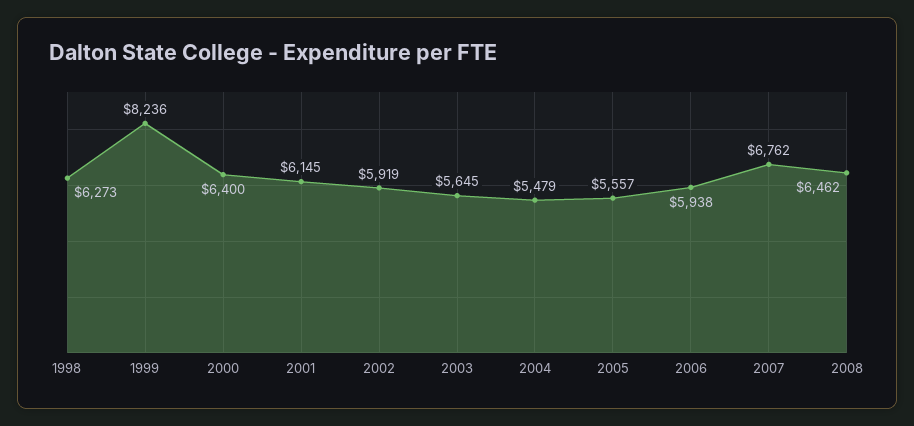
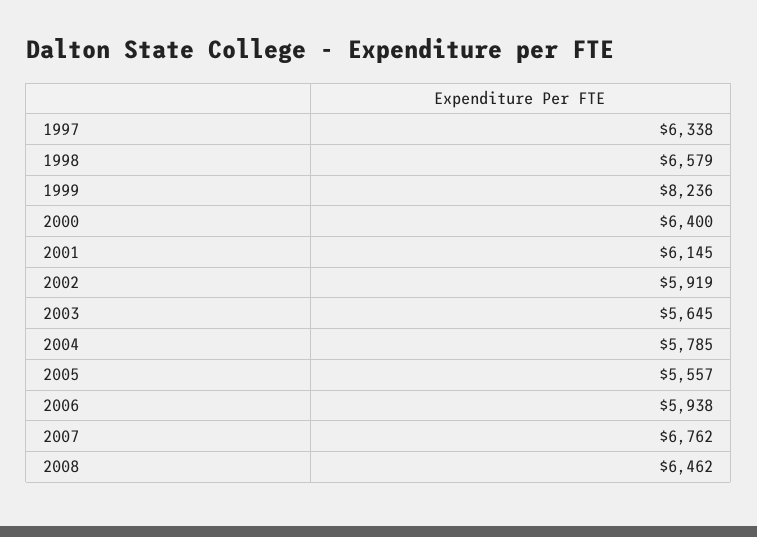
1998: 6273 -> 6579
2004: 5479 -> 5785
1997: none -> 6338

